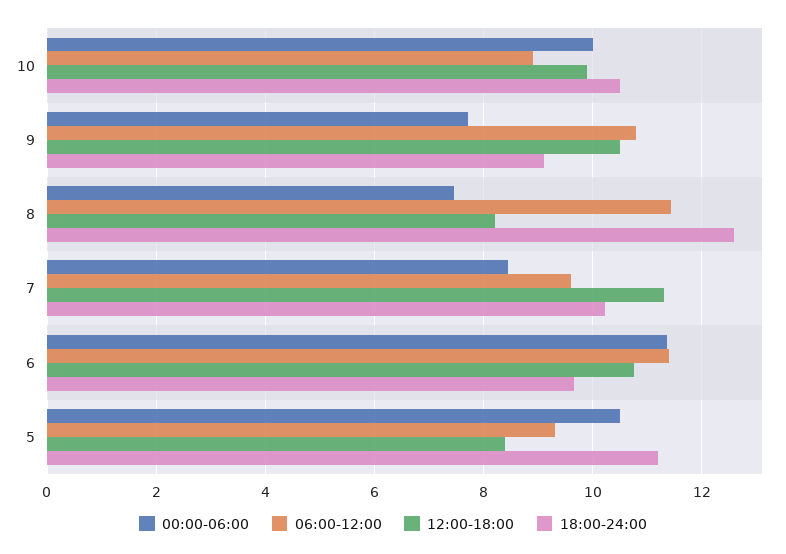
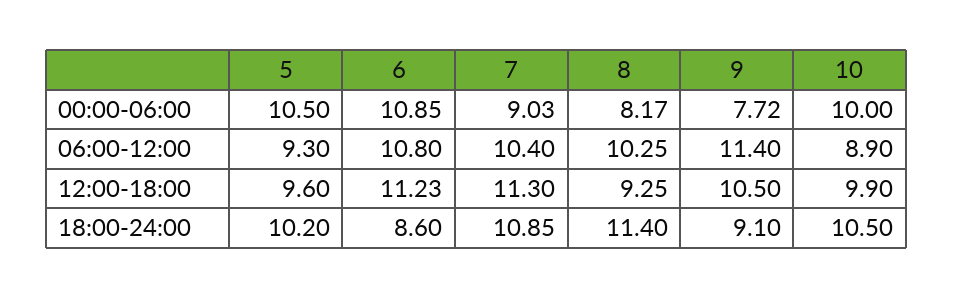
06:00-12:00, 9: 10.8 -> 11.4
00:00-06:00, 8: 7.4 -> 8.17
06:00-12:00, 8: 11.4 -> 10.25
12:00-18:00, 8: 8.2 -> 9.25
18:00-24:00, 8: 12.6 -> 11.4
00:00-06:00, 7: 8.4 -> 9.03
06:00-12:00, 7: 9.6 -> 10.4
18:00-24:00, 7: 10.2 -> 10.85
00:00-06:00, 6: 11.4 -> 10.85
06:00-12:00, 6: 11.4 -> 10.8
12:00-18:00, 6: 10.8 -> 11.23
18:00-24:00, 6: 9.6 -> 8.6
12:00-18:00, 5: 8.4 -> 9.6
18:00-24:00, 5: 11.2 -> 10.2

